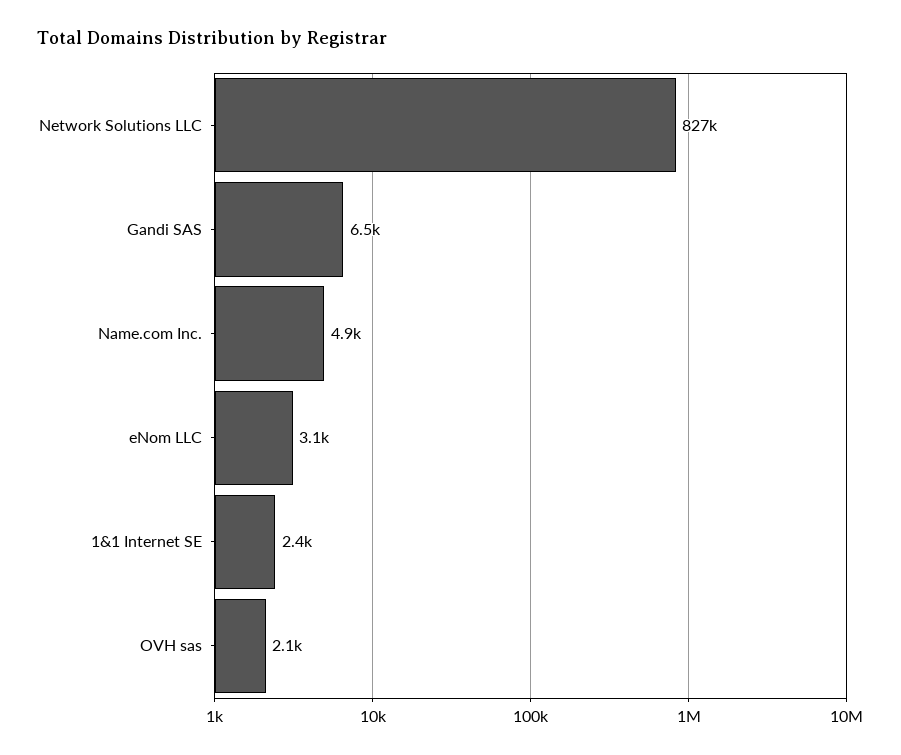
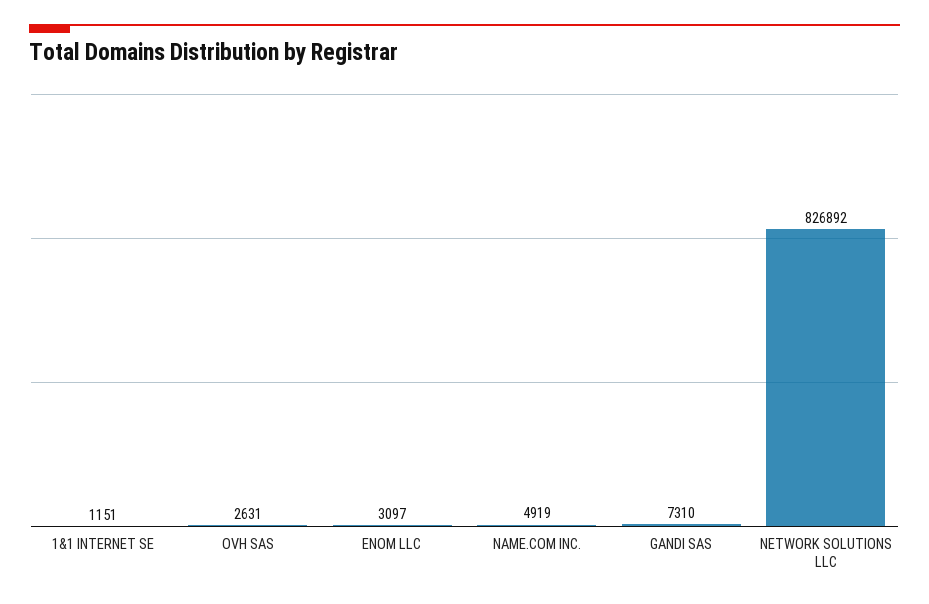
Gandi SAS: 6500 -> 7310
1&1 Internet SE: 2400 -> 1151
OVH sas: 2100 -> 2631

